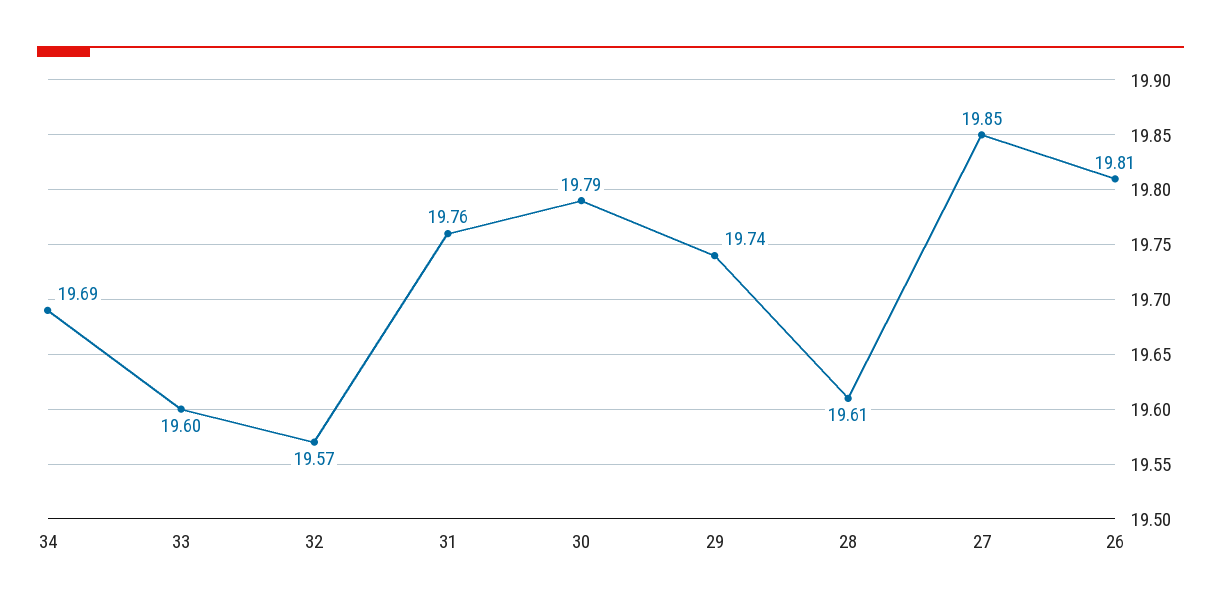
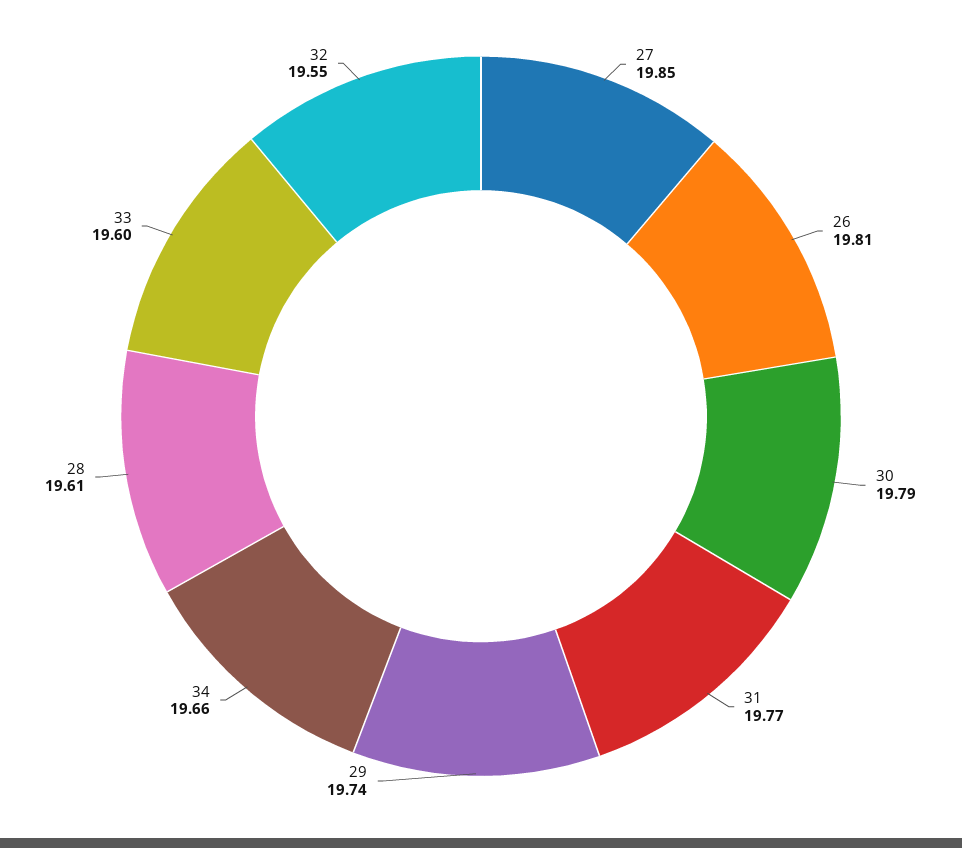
34: 19.69 -> 19.66
32: 19.57 -> 19.55
31: 19.76 -> 19.77

